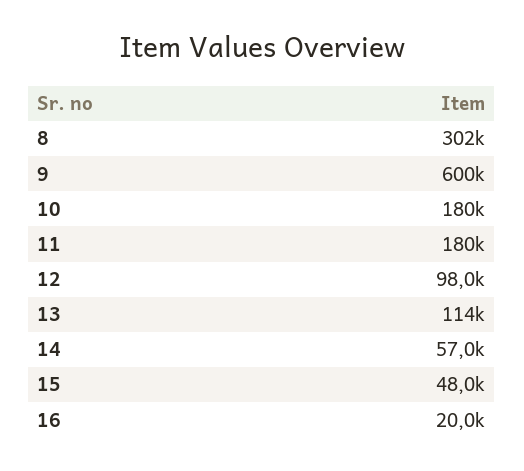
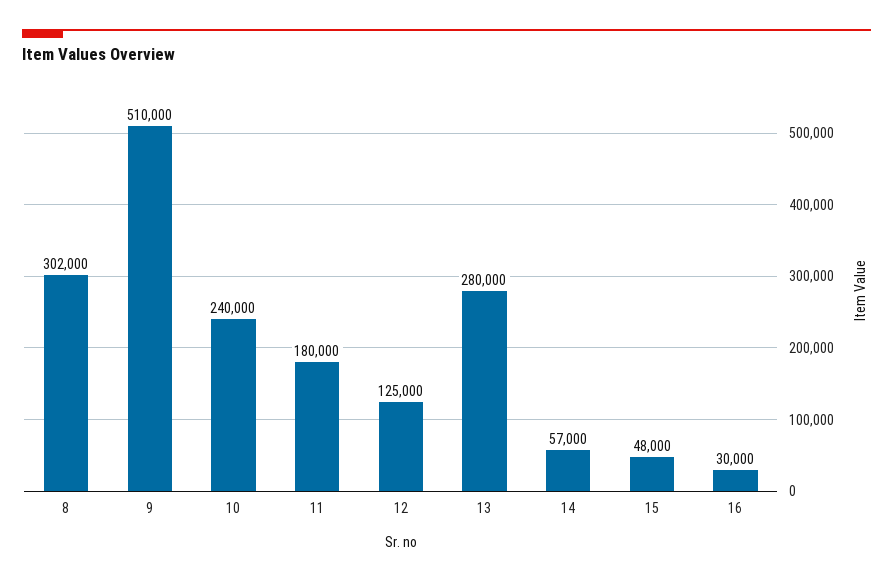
9: 600000 -> 510000
10: 180000 -> 240000
12: 98000 -> 125000
13: 114000 -> 280000
16: 20000 -> 30000

